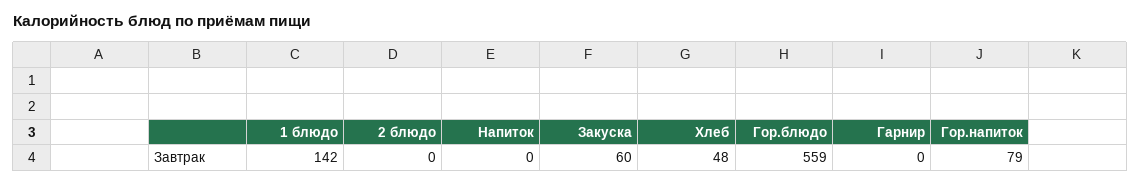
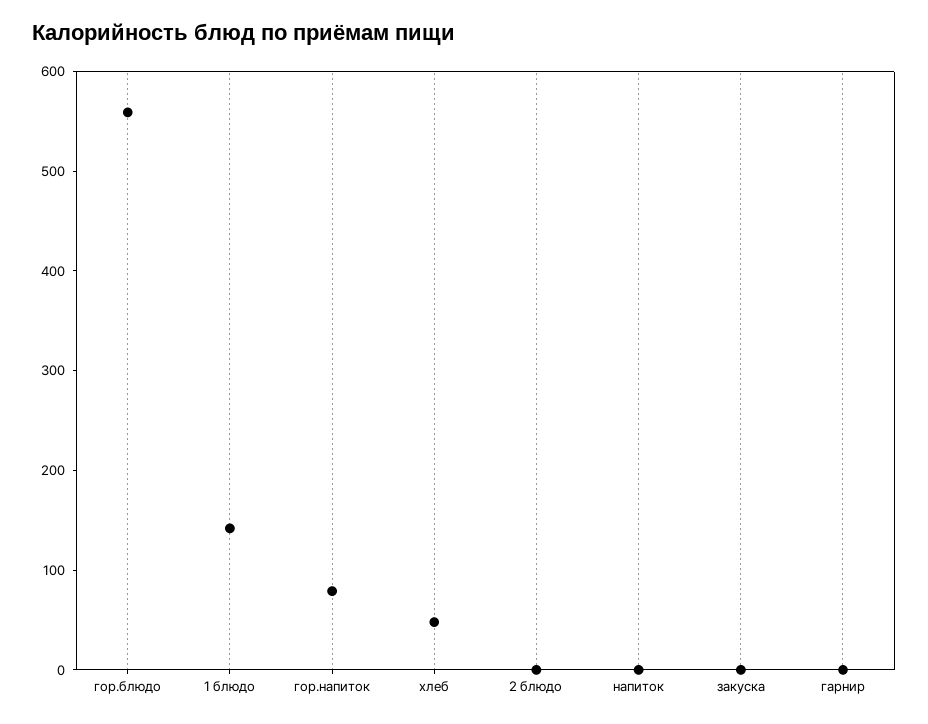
Закуска: 60 -> 0

